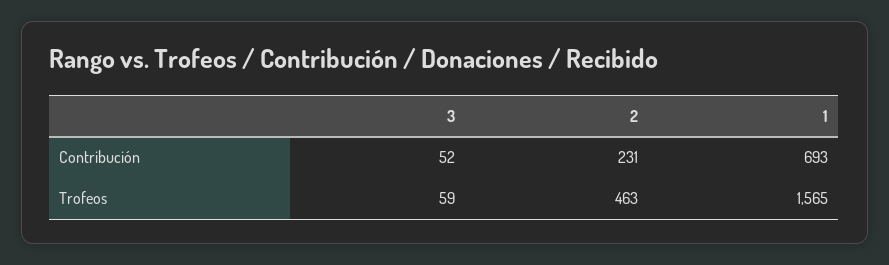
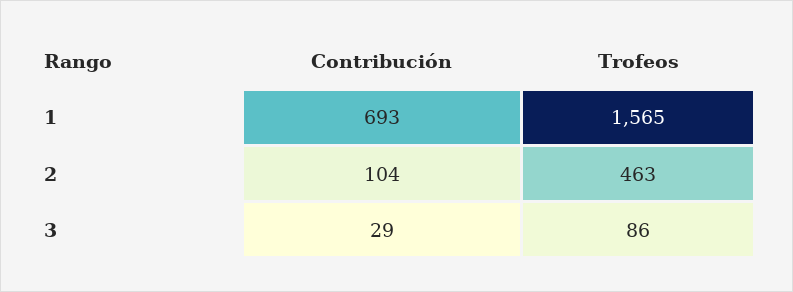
3, Contribución: 52 -> 29
2, Contribución: 231 -> 104
3, Trofeos: 59 -> 86

